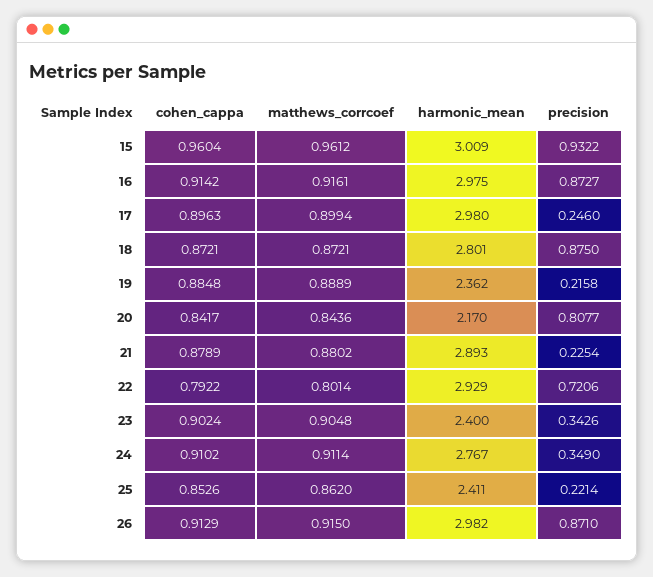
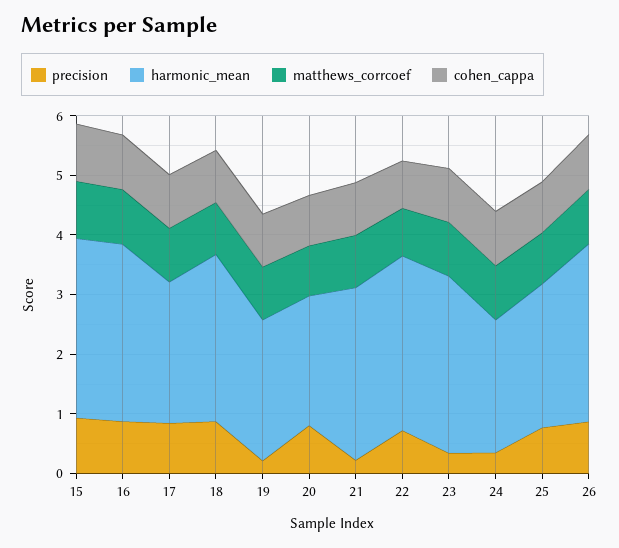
harmonic_mean, 17: 2.98 -> 2.4
precision, 17: 0.246 -> 0.8
harmonic_mean, 23: 2.4 -> 3
harmonic_mean, 24: 2.767 -> 2.2
precision, 25: 0.2214 -> 0.8

